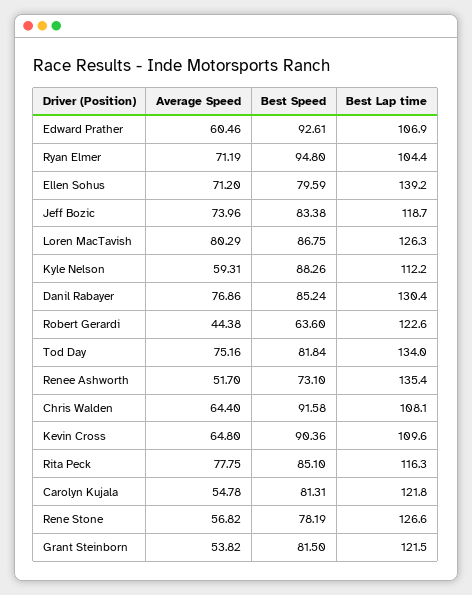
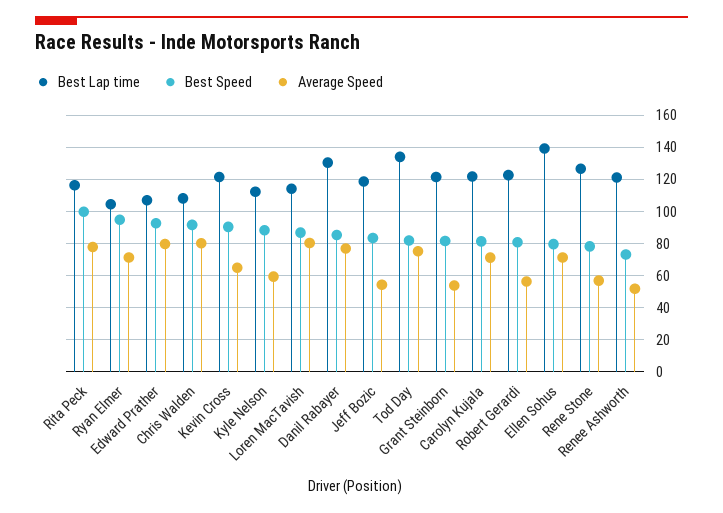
Average Speed, Edward Prather: 60.46 -> 80
Average Speed, Jeff Bozic: 73.96 -> 55
Best Lap time, Loren MacTavish: 126.3 -> 115
Average Speed, Robert Gerardi: 44.38 -> 55
Best Speed, Robert Gerardi: 63.6 -> 80
Best Lap time, Renee Ashworth: 135.4 -> 120
Average Speed, Chris Walden: 64.4 -> 80
Best Lap time, Kevin Cross: 109.6 -> 120
Best Speed, Rita Peck: 85.1 -> 100
Average Speed, Carolyn Kujala: 54.78 -> 70

